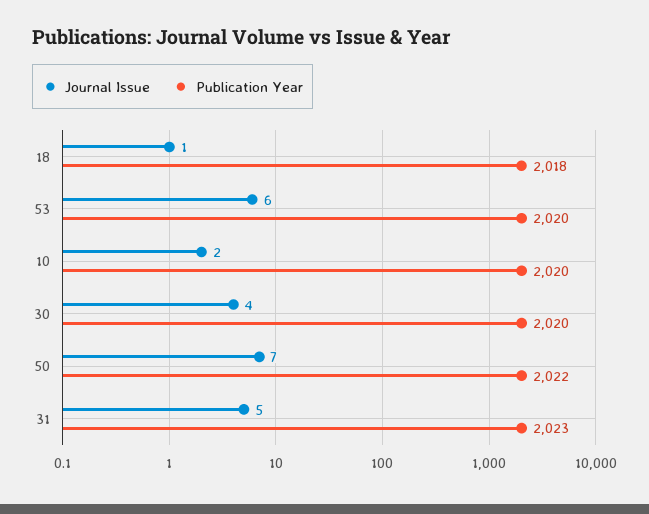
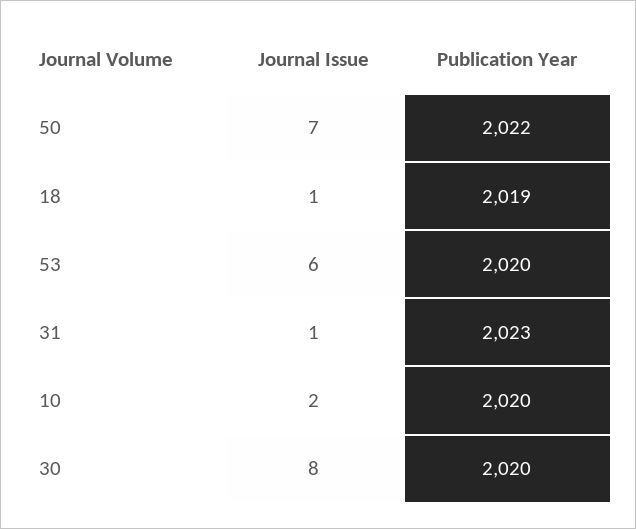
Publication Year, 18: 2018 -> 2019
Journal Issue, 30: 4 -> 8
Journal Issue, 31: 5 -> 1

